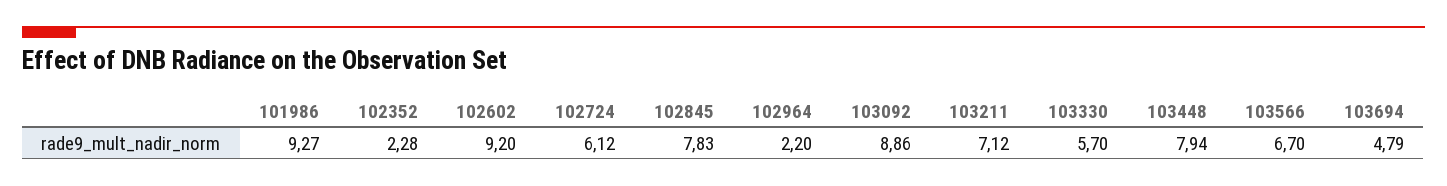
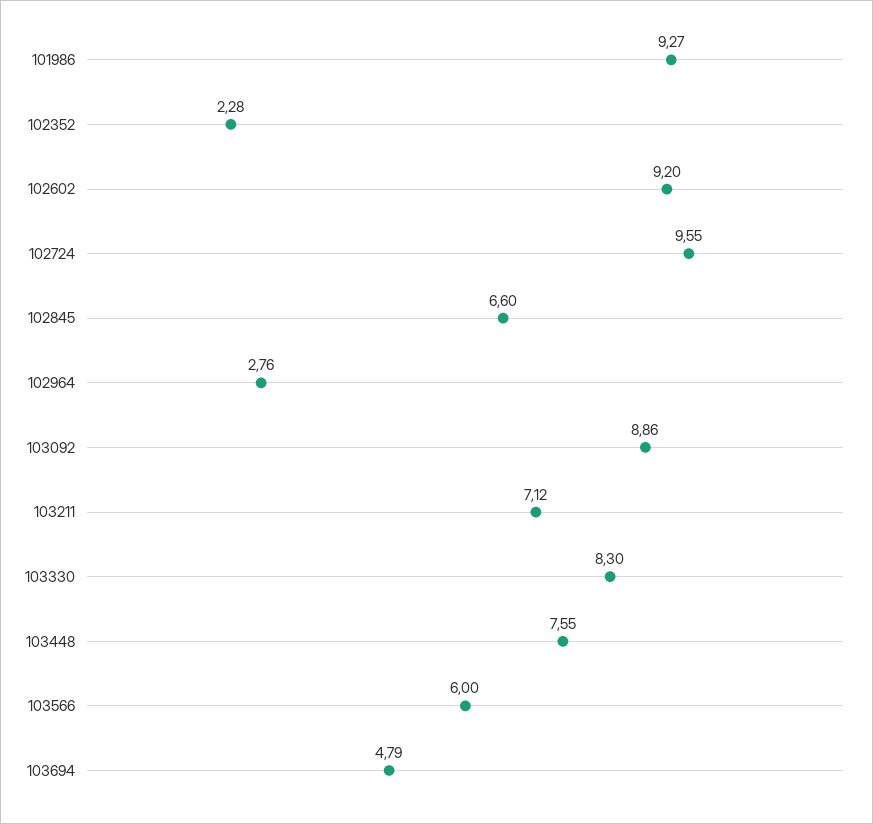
102724: 6.12 -> 9.55
102845: 7.83 -> 6.6
102964: 2.2 -> 2.76
103330: 5.7 -> 8.3
103448: 7.94 -> 7.55
103566: 6.7 -> 6

